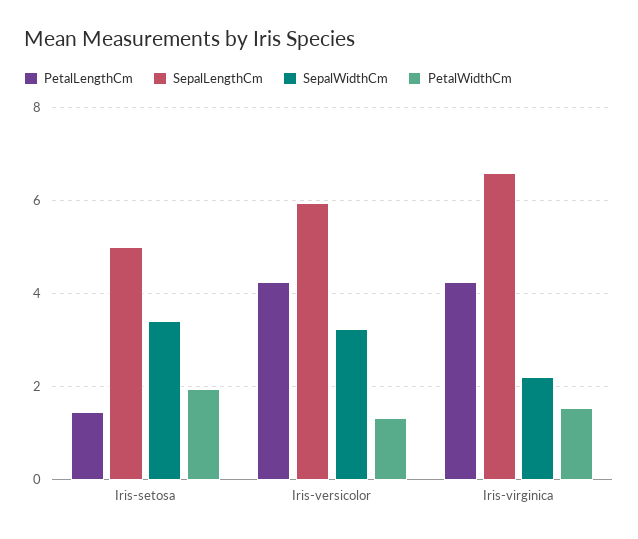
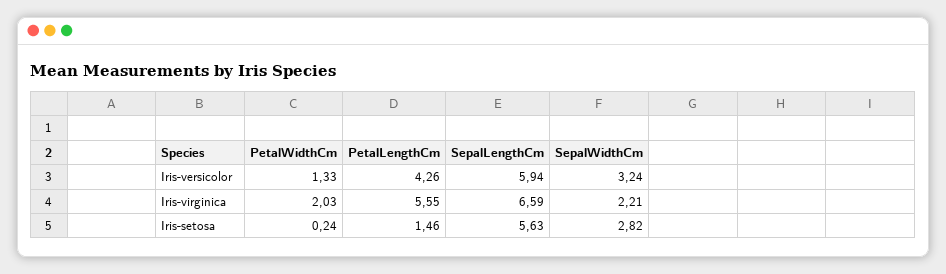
SepalLengthCm, Iris-setosa: 5 -> 5.63
SepalWidthCm, Iris-setosa: 3.4 -> 2.82
PetalWidthCm, Iris-setosa: 2 -> 0.24
PetalLengthCm, Iris-virginica: 4.2 -> 5.55
PetalWidthCm, Iris-virginica: 1.6 -> 2.03

